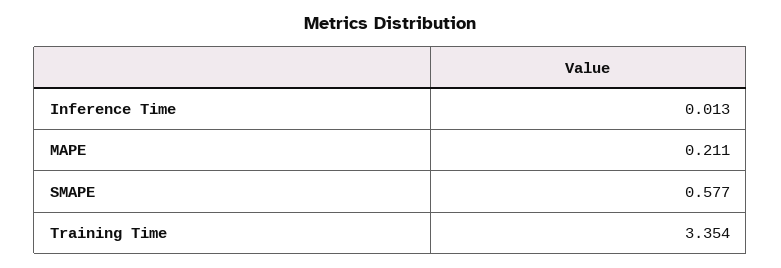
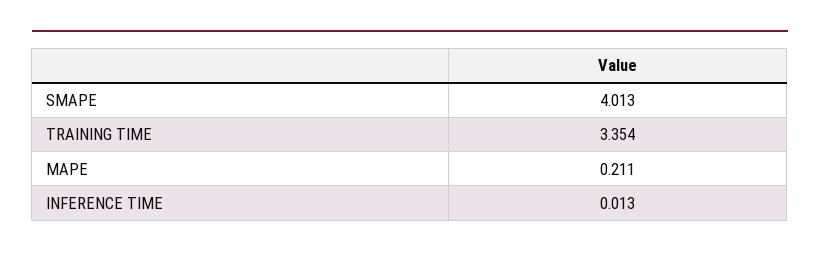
SMAPE: 0.577 -> 4.013

